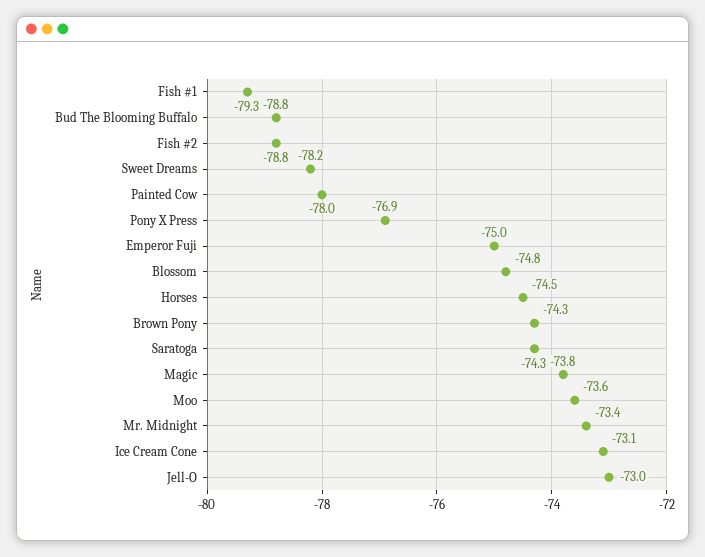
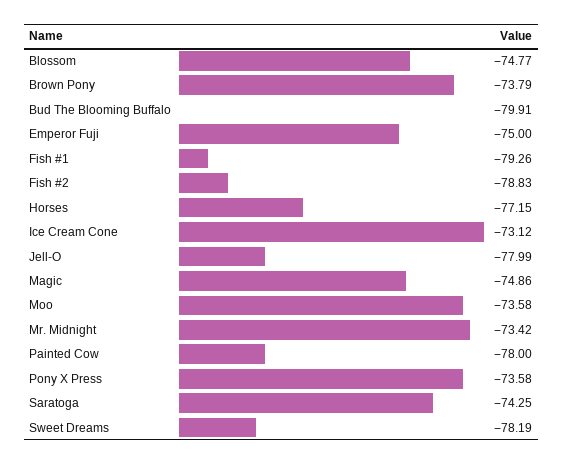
Bud The Blooming Buffalo: -78.8 -> -79.91
Pony X Press: -76.9 -> -73.58
Horses: -74.5 -> -77.15
Brown Pony: -74.3 -> -73.79
Magic: -73.8 -> -74.86
Jell-O: -73 -> -77.99

